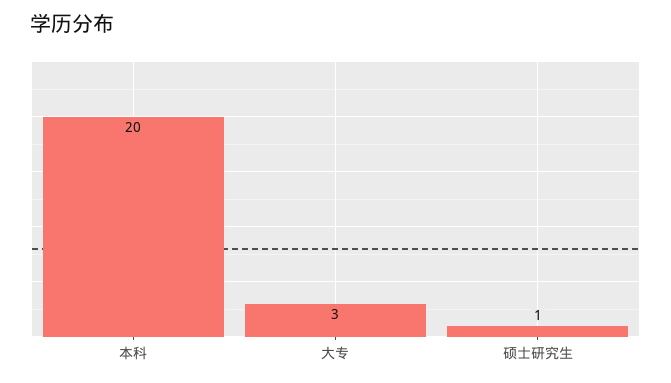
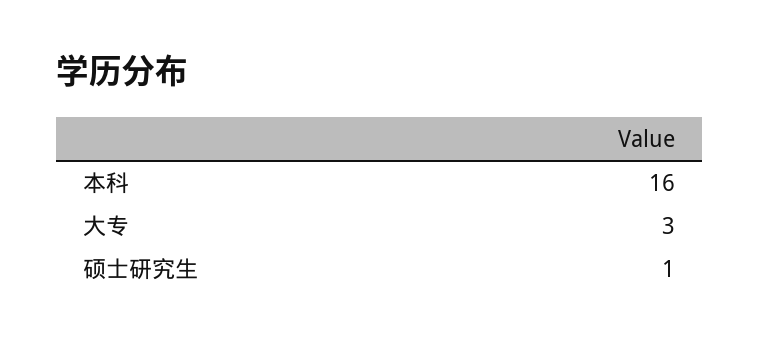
本科: 20 -> 16

